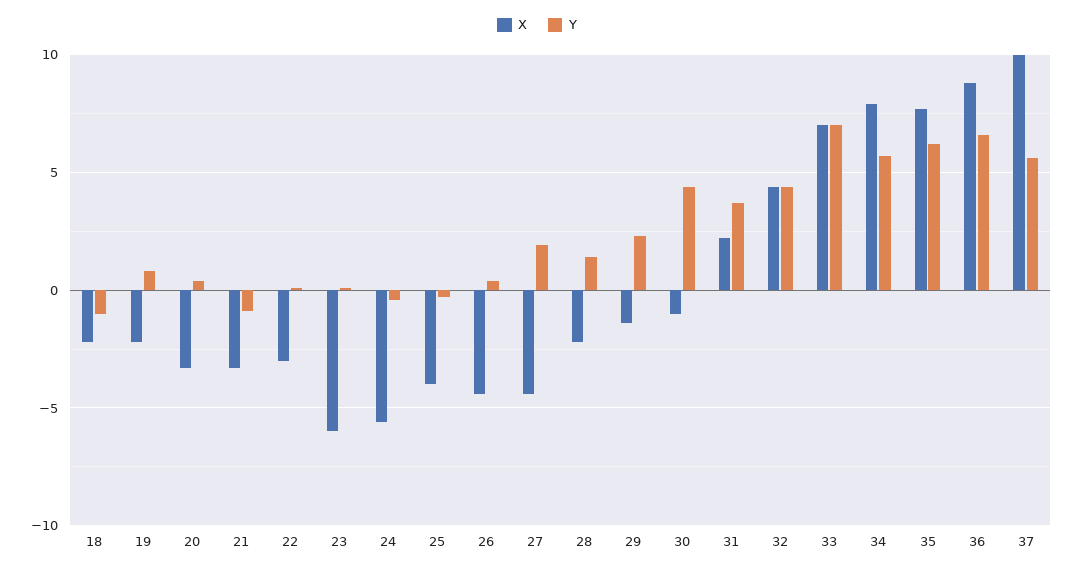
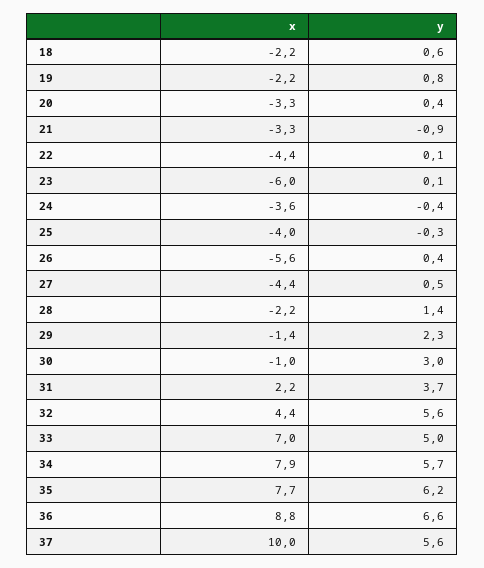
Y, 18: -1 -> 0.6
X, 22: -3 -> -4.4
X, 24: -5.5 -> -3.6
X, 26: -4.5 -> -5.6
Y, 27: 2 -> 0.5
Y, 30: 4.5 -> 3
Y, 32: 4.5 -> 5.6
Y, 33: 7 -> 5

